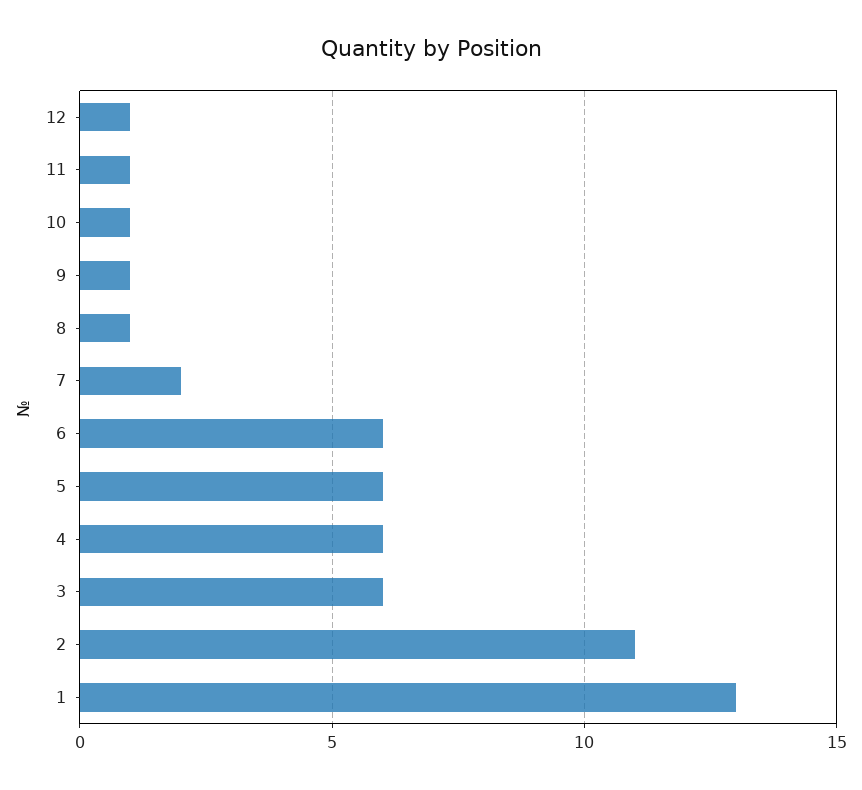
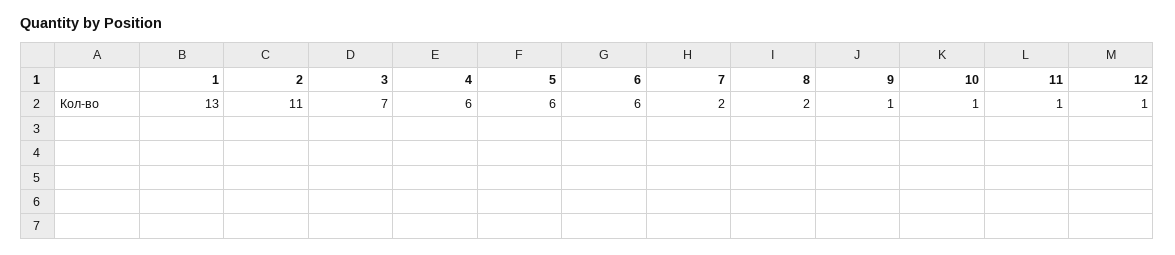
8: 1 -> 2
3: 6 -> 7

